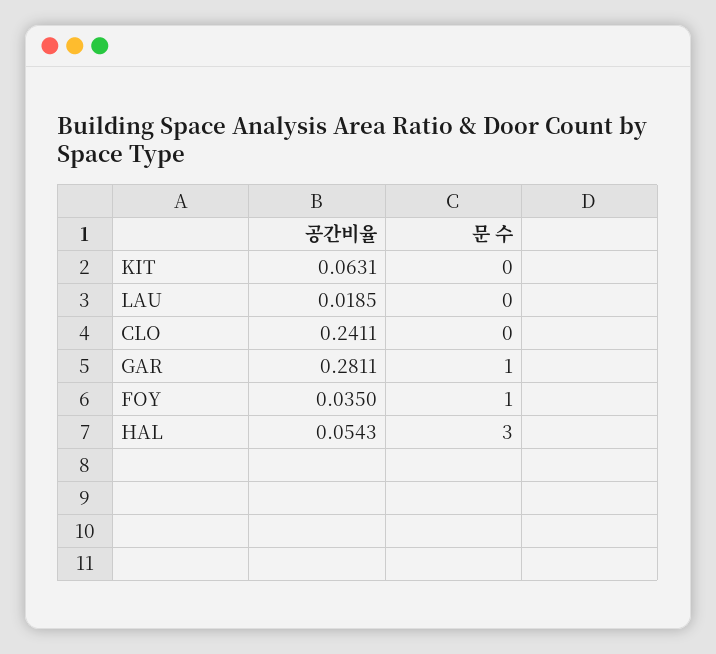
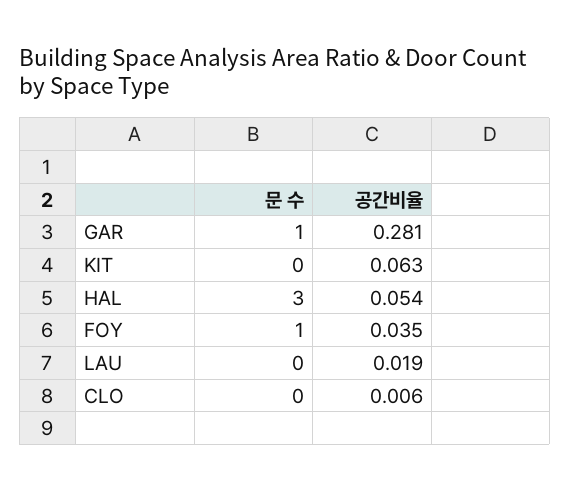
공간비율, CLO: 0.2411 -> 0.006

